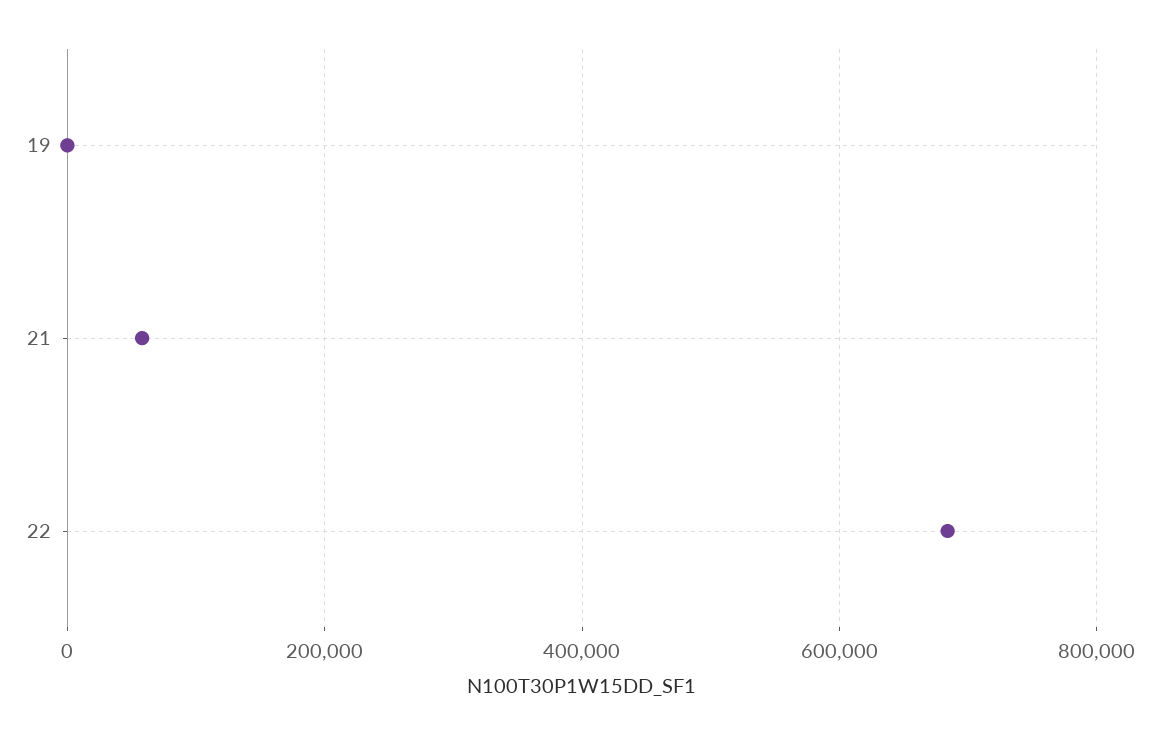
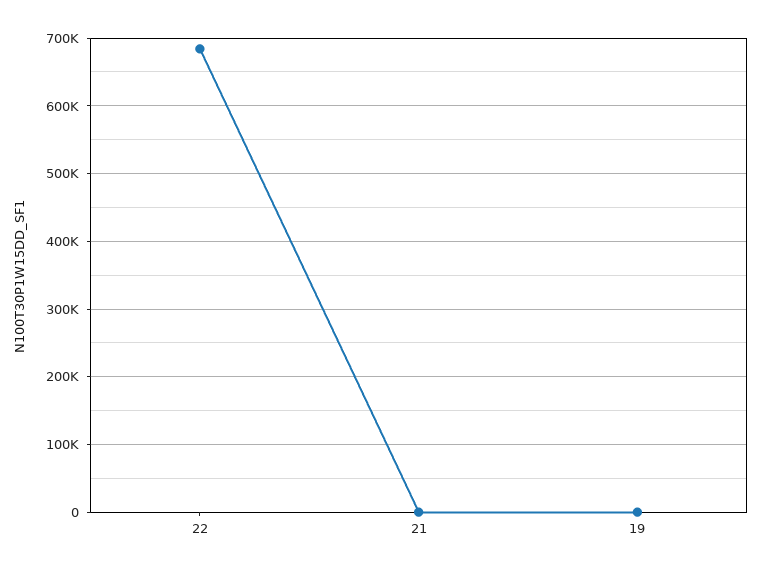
21: 60000 -> 0

